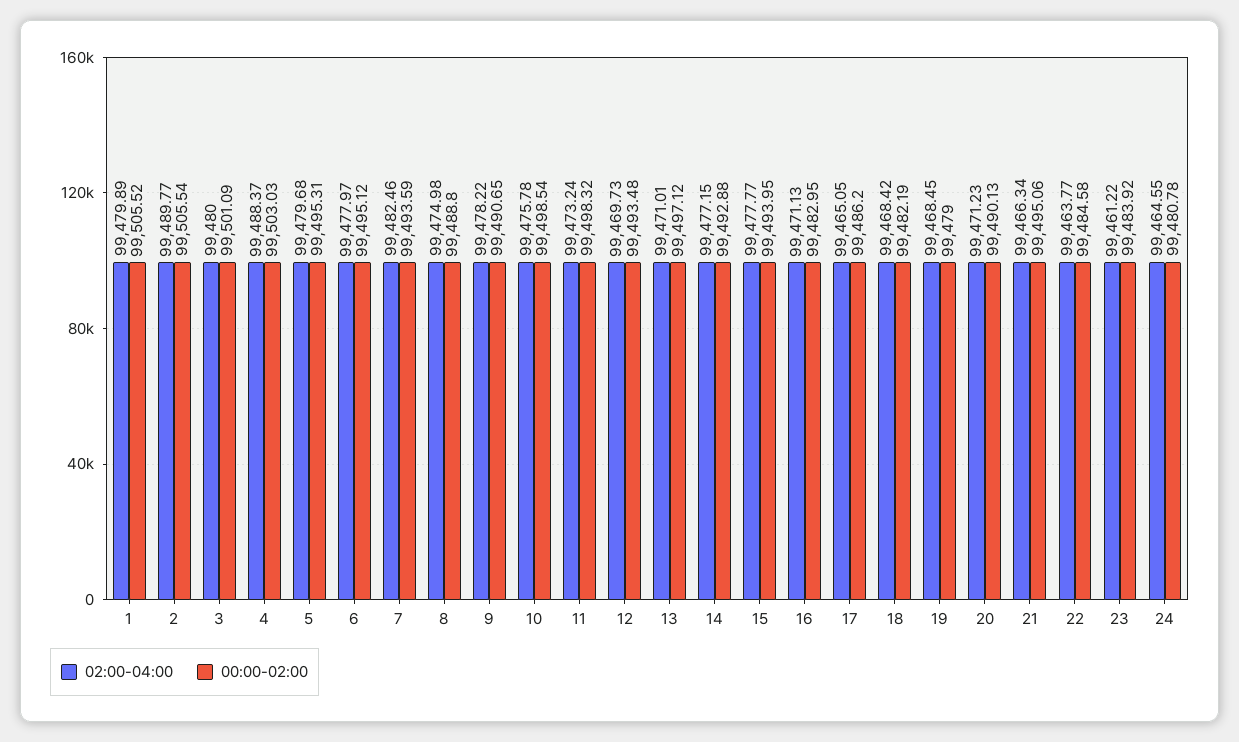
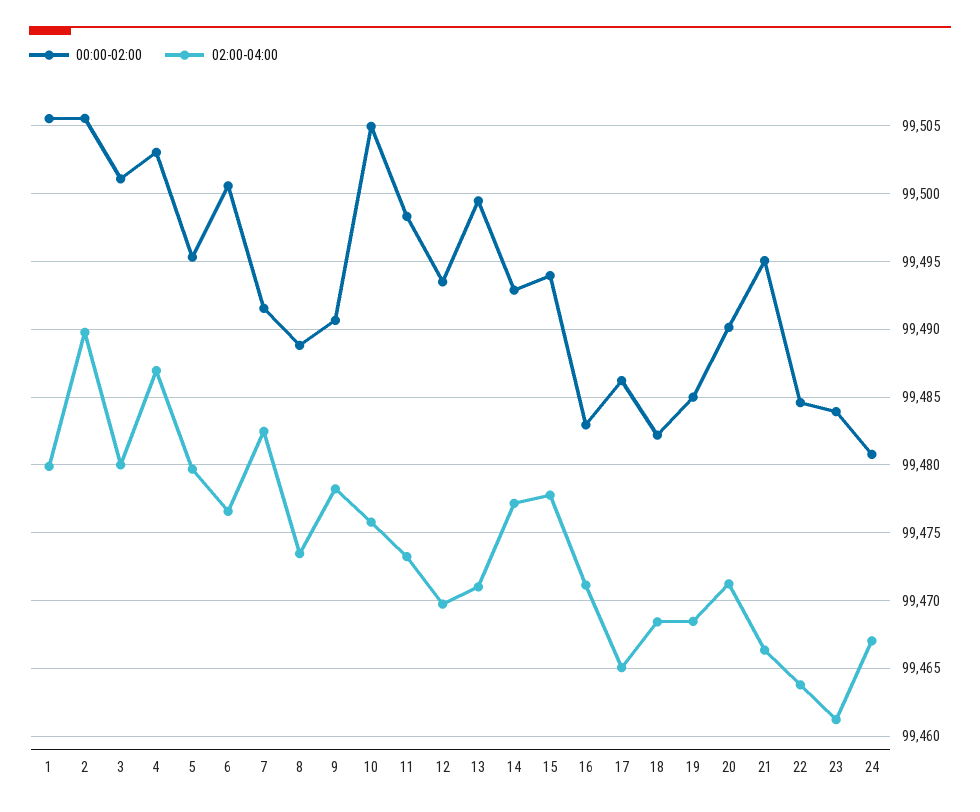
02:00-04:00, 4: 99488.37 -> 99487
02:00-04:00, 6: 99477.97 -> 99476.5
00:00-02:00, 6: 99495.12 -> 99500.5
00:00-02:00, 7: 99493.59 -> 99491.5
02:00-04:00, 8: 99474.98 -> 99473.5
00:00-02:00, 10: 99498.54 -> 99505
00:00-02:00, 13: 99497.12 -> 99499.5
00:00-02:00, 19: 99479 -> 99485
02:00-04:00, 24: 99464.55 -> 99467

